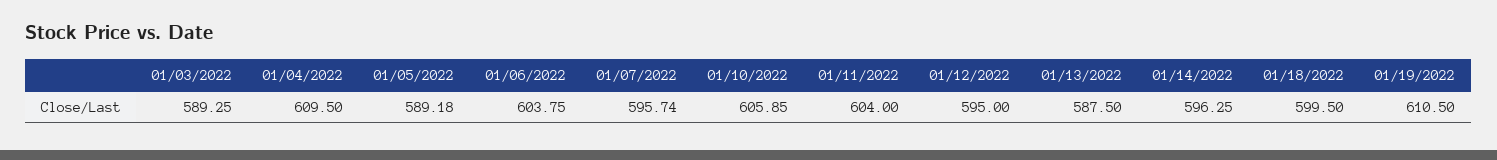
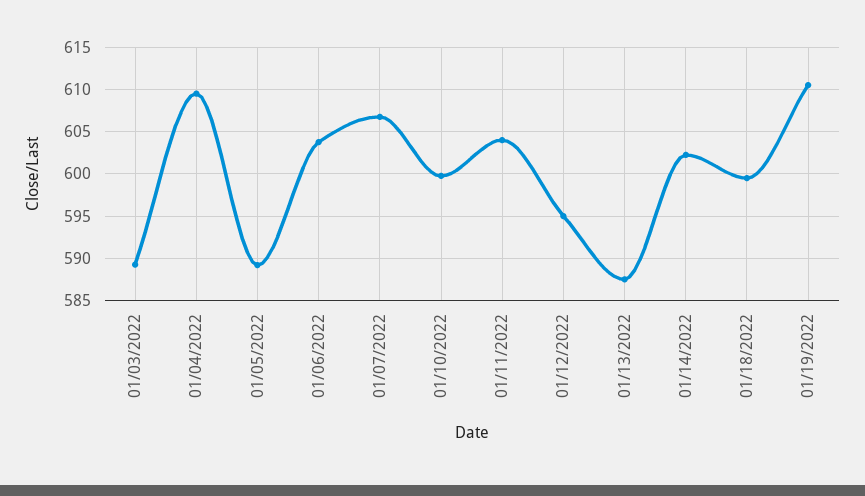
01/07/2022: 595.74 -> 607
01/10/2022: 605.85 -> 600
01/14/2022: 596.25 -> 602

